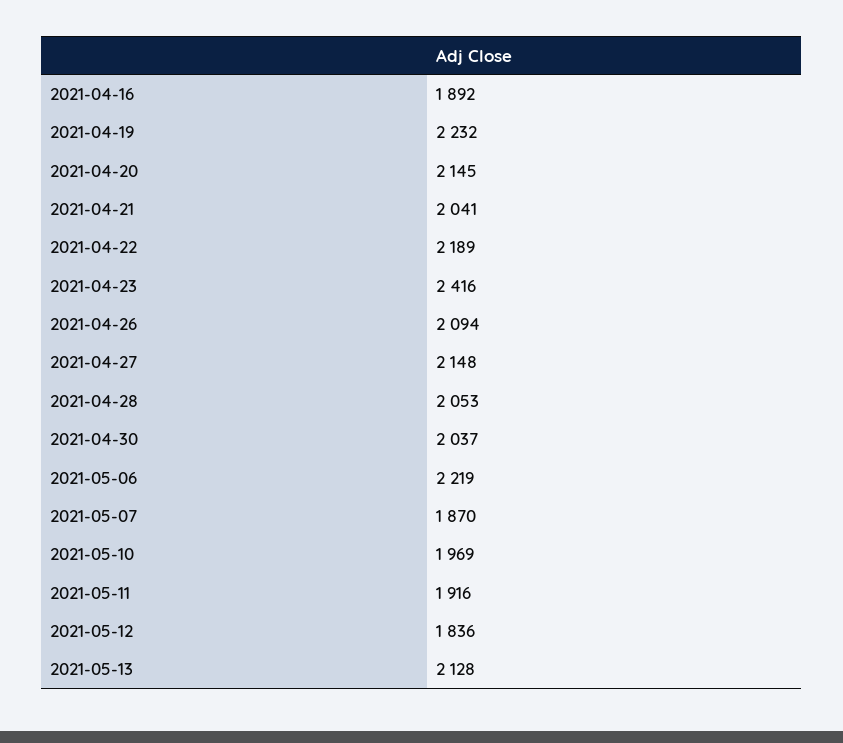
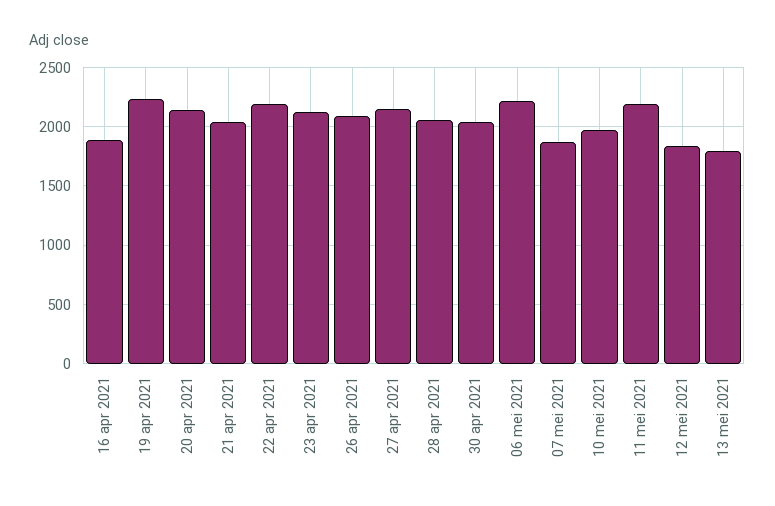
2021-04-23: 2416 -> 2100
2021-05-11: 1916 -> 2200
2021-05-13: 2128 -> 1800

